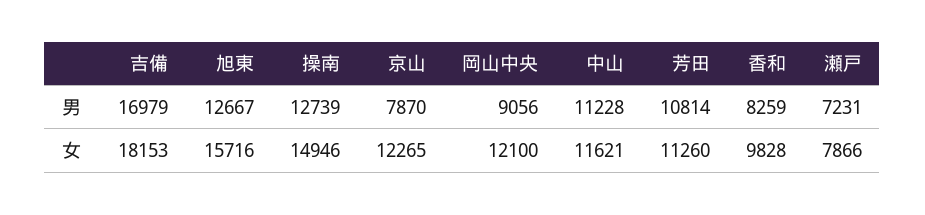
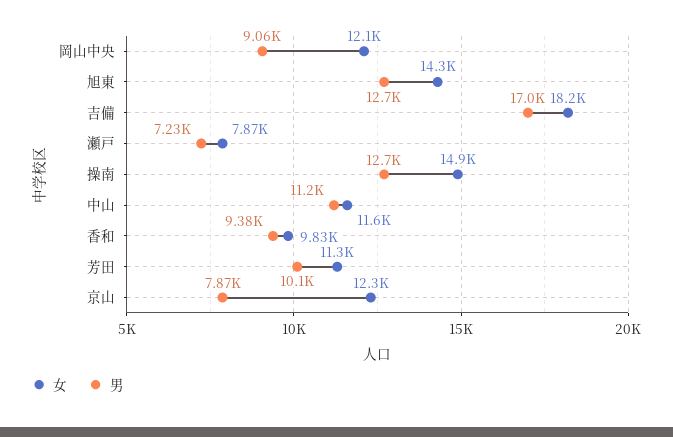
男, 芳田: 10814 -> 10100
男, 香和: 8259 -> 9380
女, 旭東: 15716 -> 14300

